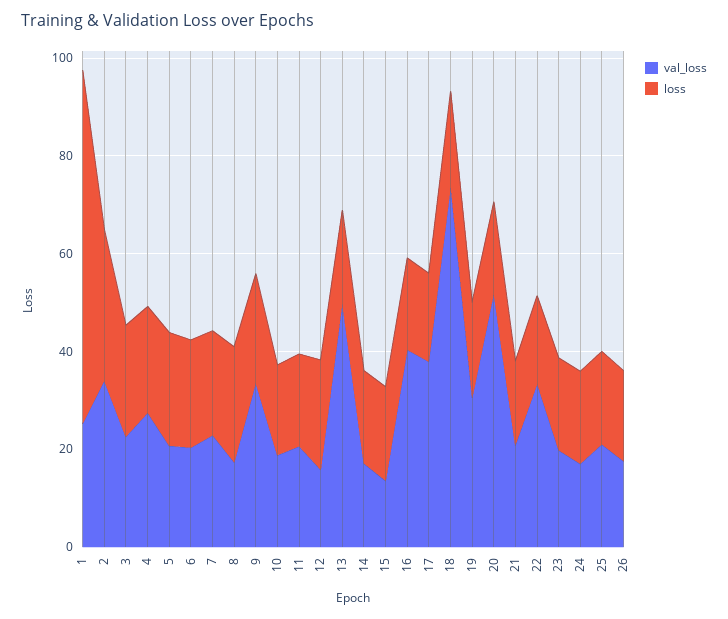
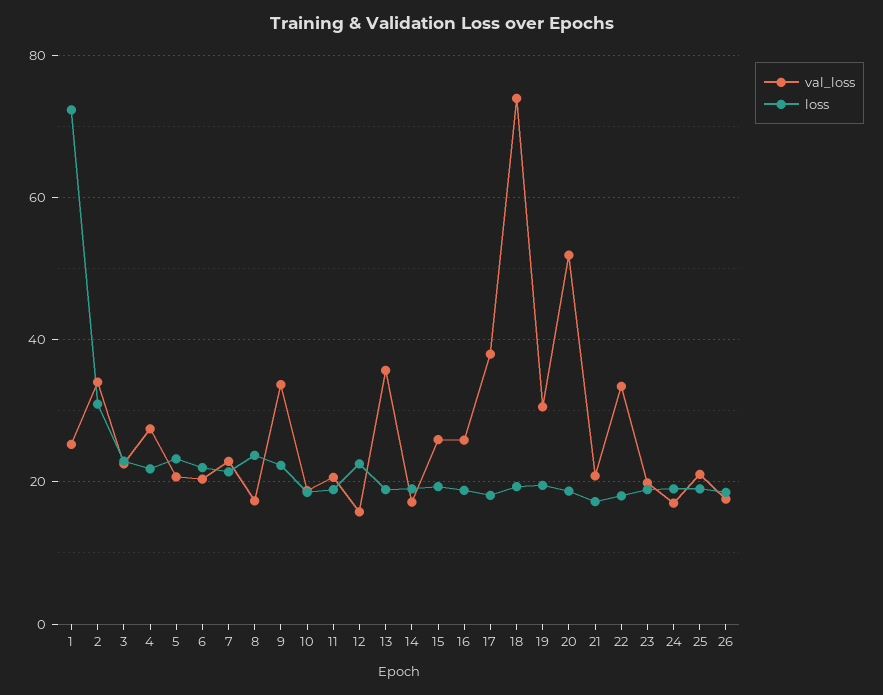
val_loss, 13: 50 -> 36
val_loss, 15: 15 -> 26
val_loss, 16: 40 -> 26

